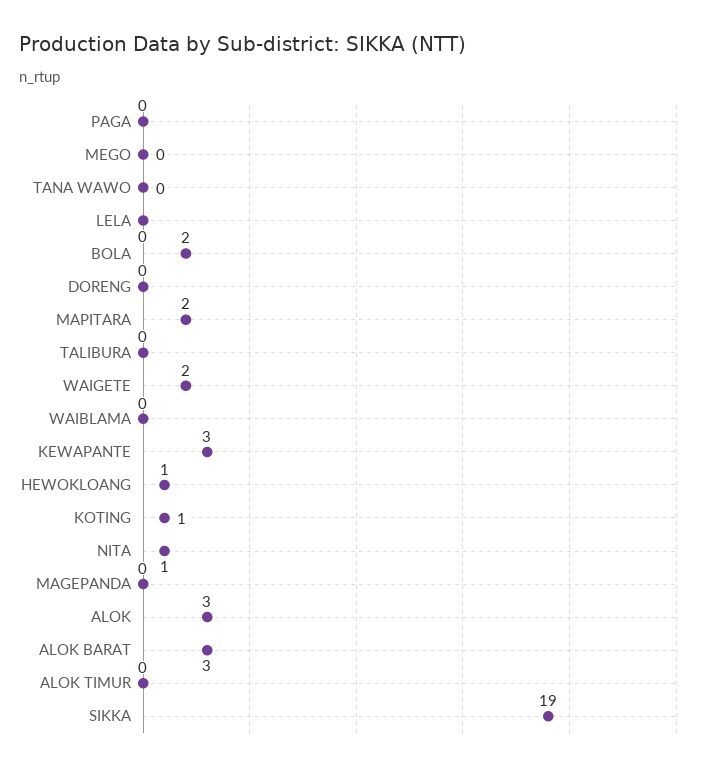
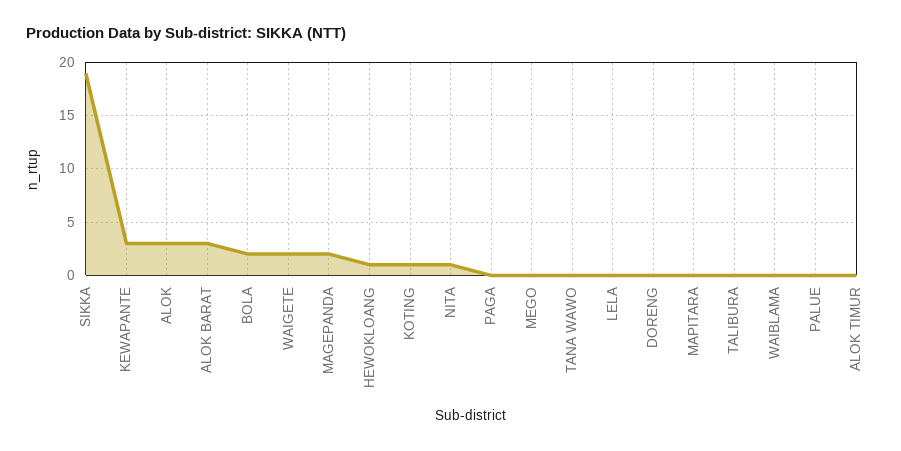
MAPITARA: 2 -> 0
MAGEPANDA: 0 -> 2
PALUE: none -> 0

